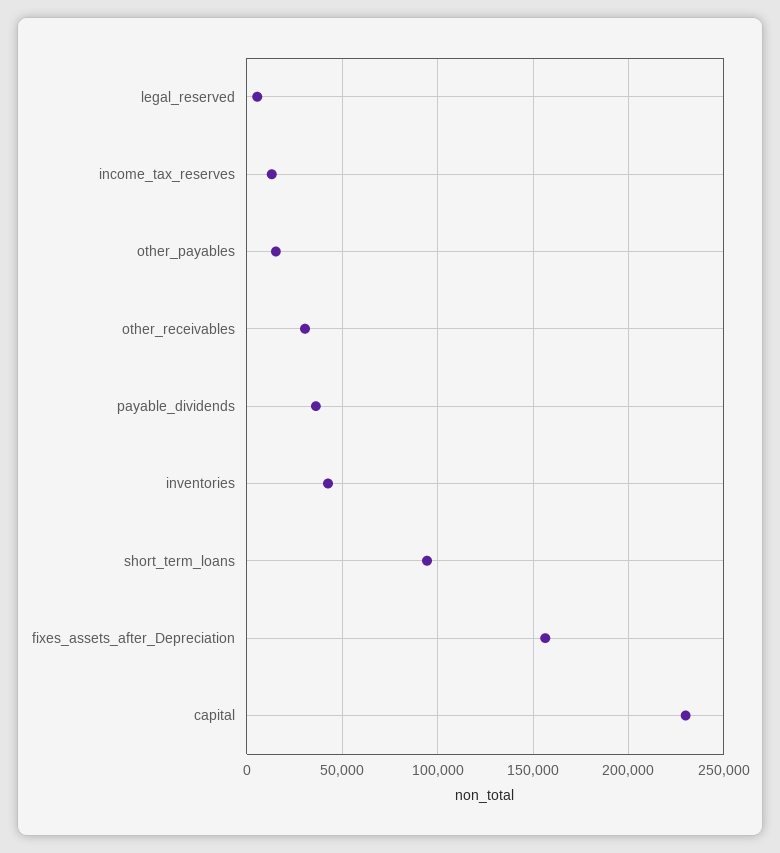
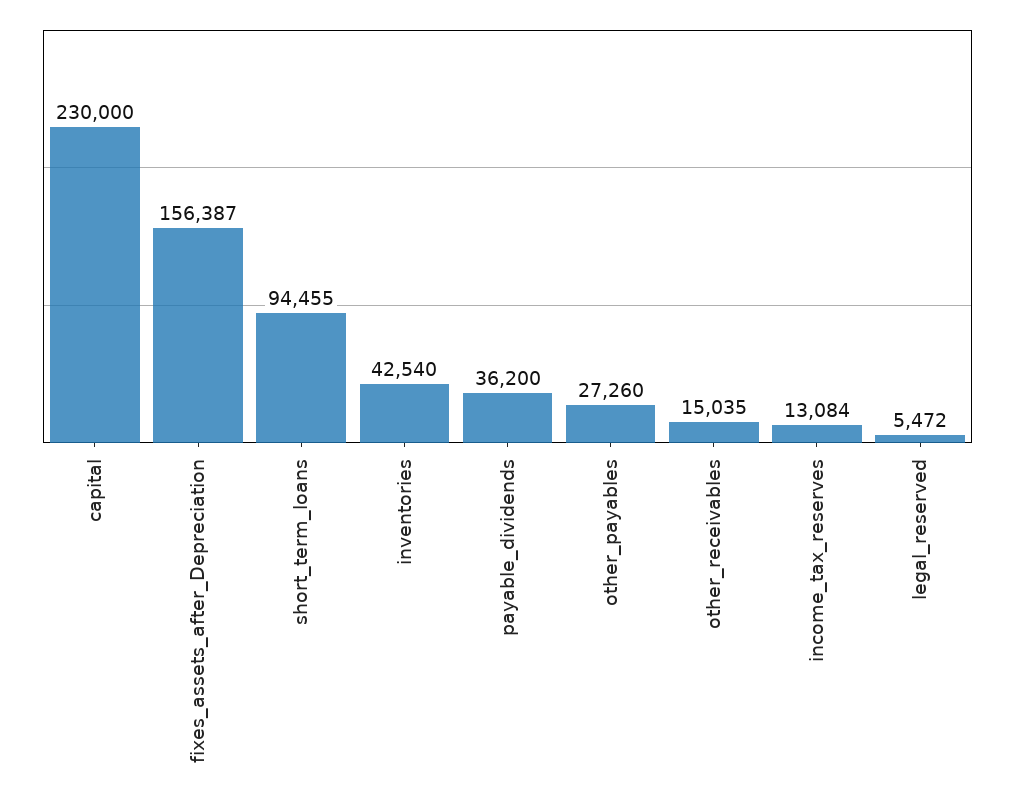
other_payables: 15000 -> 27260
other_receivables: 30000 -> 15035

